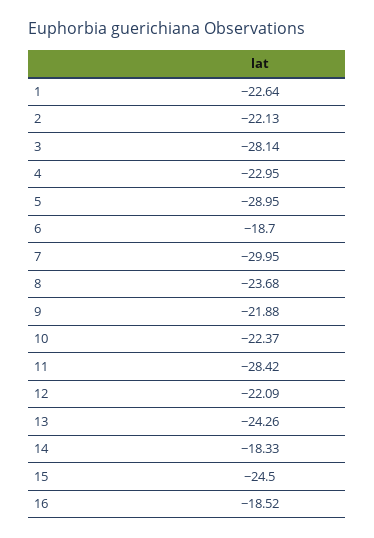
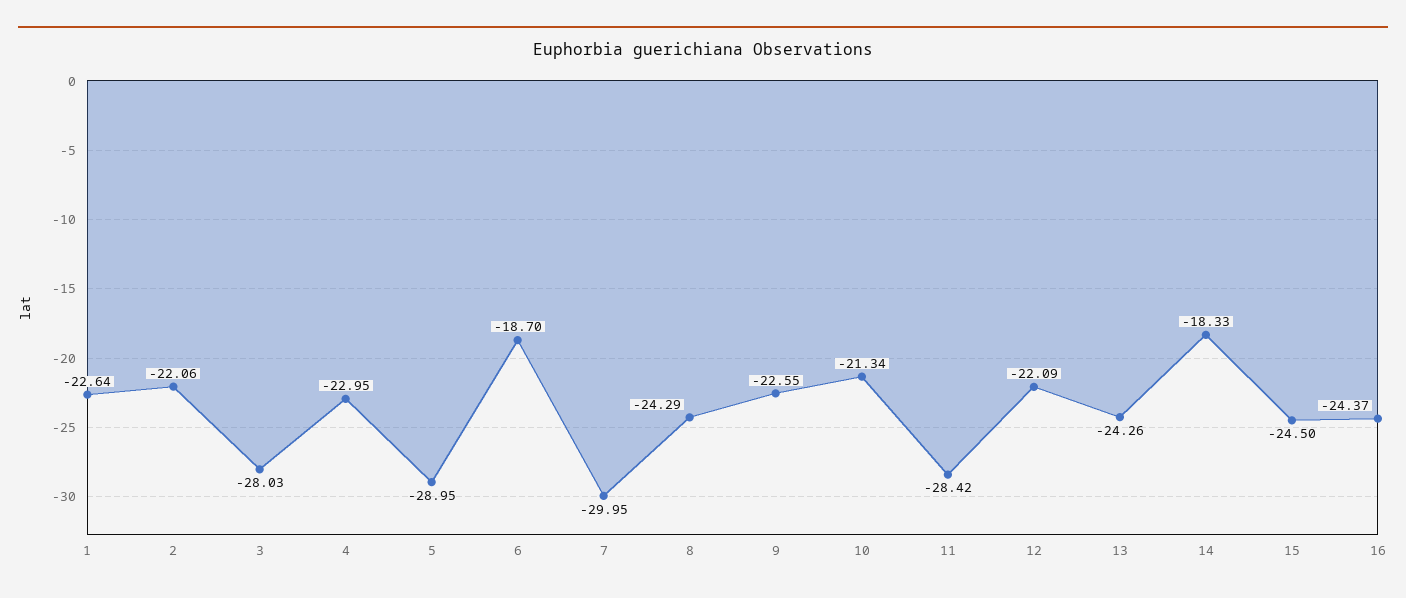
2: -22.13 -> -22.06
3: -28.14 -> -28.03
8: -23.68 -> -24.29
9: -21.88 -> -22.55
10: -22.37 -> -21.34
16: -18.52 -> -24.37

